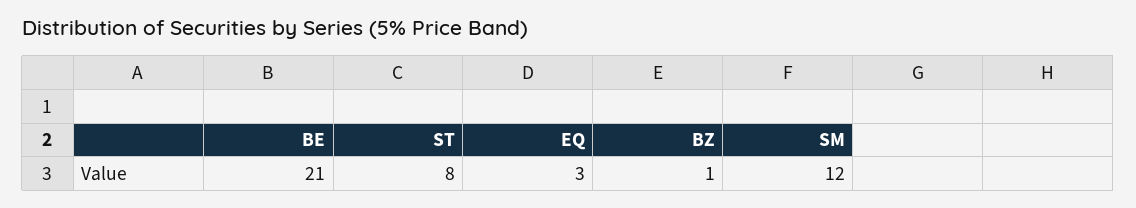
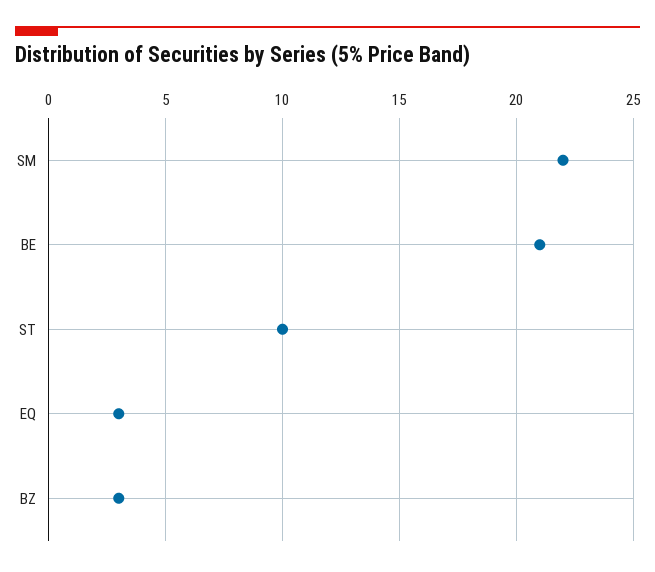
ST: 8 -> 10
BZ: 1 -> 3
SM: 12 -> 22

